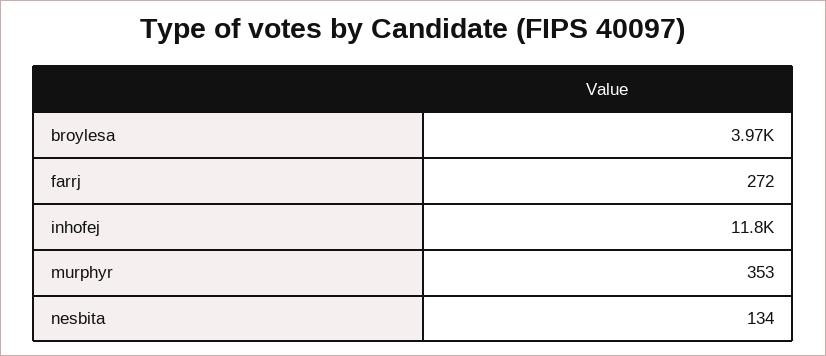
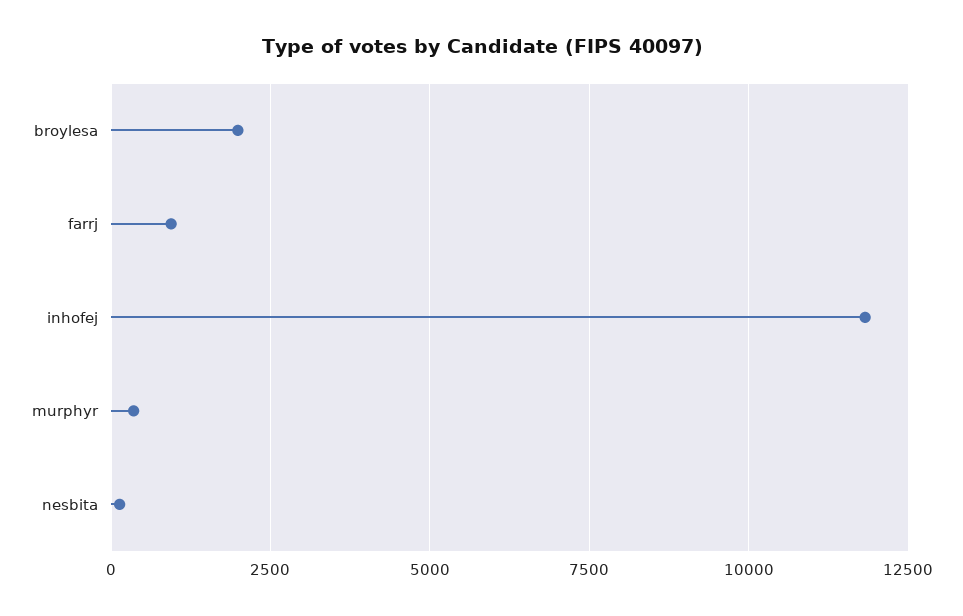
broylesa: 3970 -> 2000
farrj: 272 -> 1000

